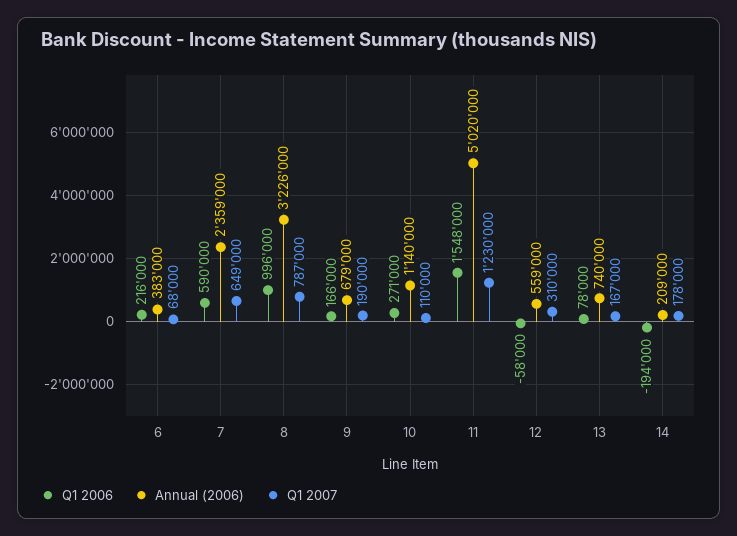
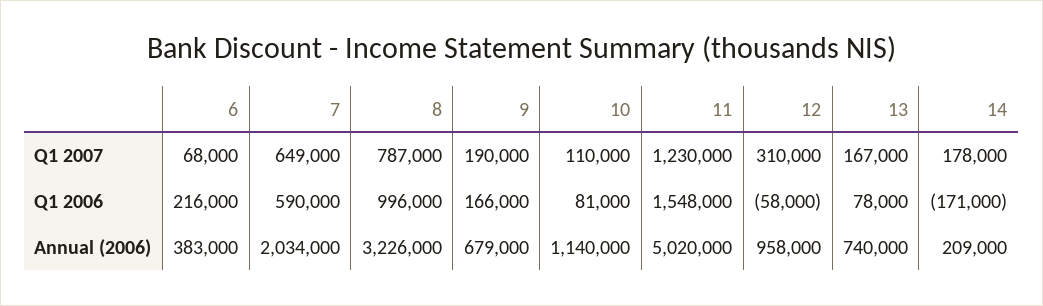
Annual (2006), 7: 2359000 -> 2034000
Q1 2006, 10: 271000 -> 81000
Annual (2006), 12: 559000 -> 958000
Q1 2006, 14: -194000 -> -171000

